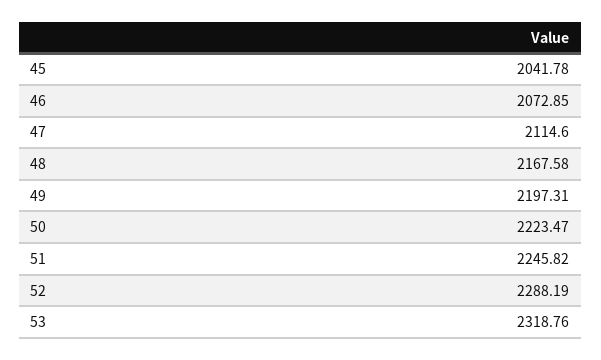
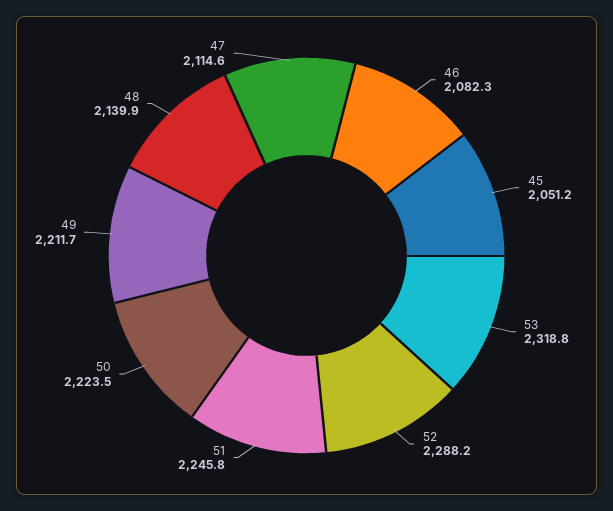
45: 2041.78 -> 2051.2
46: 2072.85 -> 2082.3
48: 2167.58 -> 2139.9
49: 2197.31 -> 2211.7

